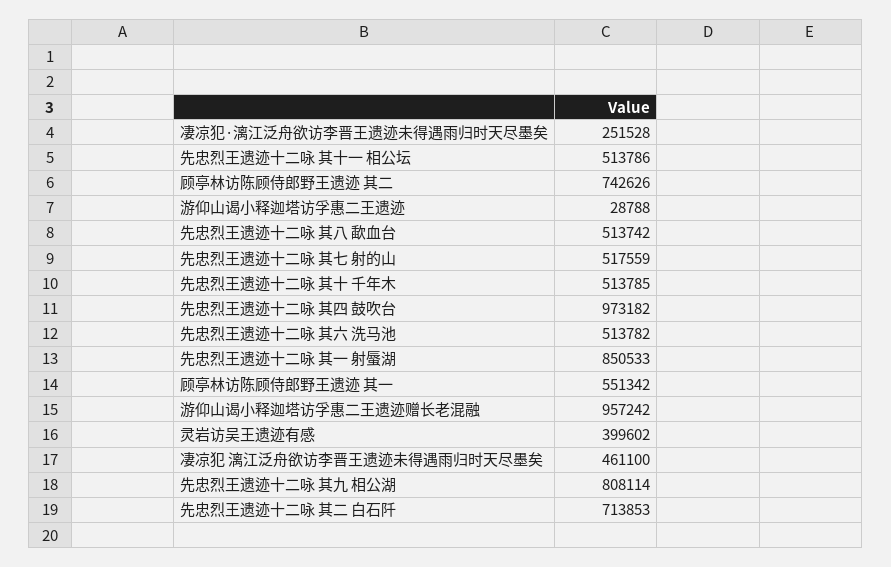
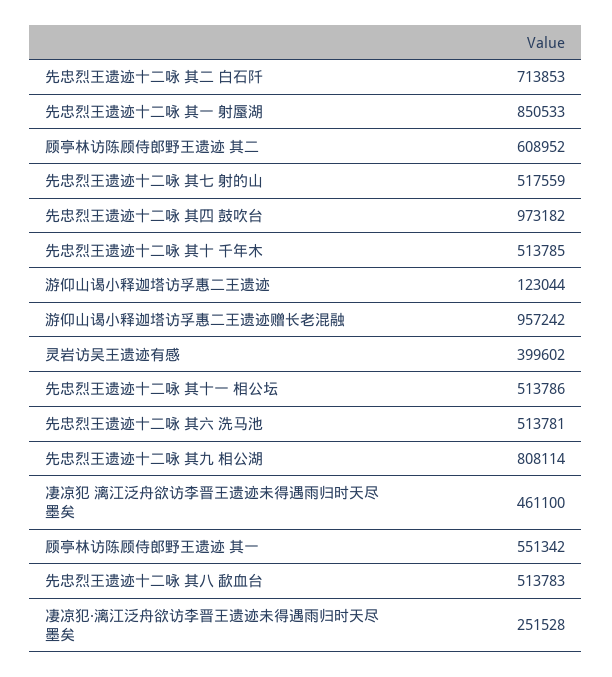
顾亭林访陈顾侍郎野王遗迹 其二: 742626 -> 608952
游仰山谒小释迦塔访孚惠二王遗迹: 28788 -> 123044
先忠烈王遗迹十二咏 其八 歃血台: 513742 -> 513783
先忠烈王遗迹十二咏 其六 洗马池: 513782 -> 513781

